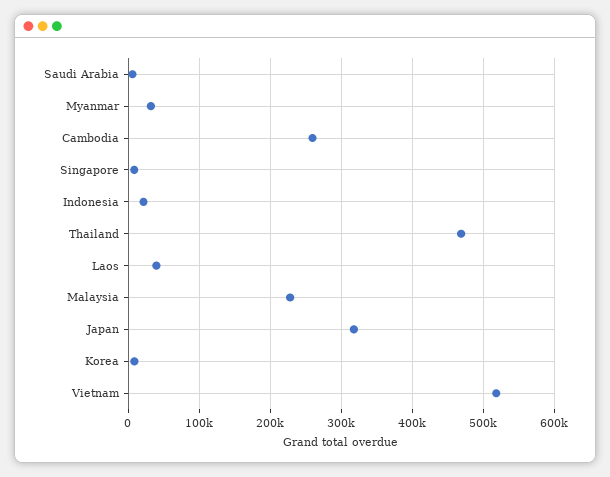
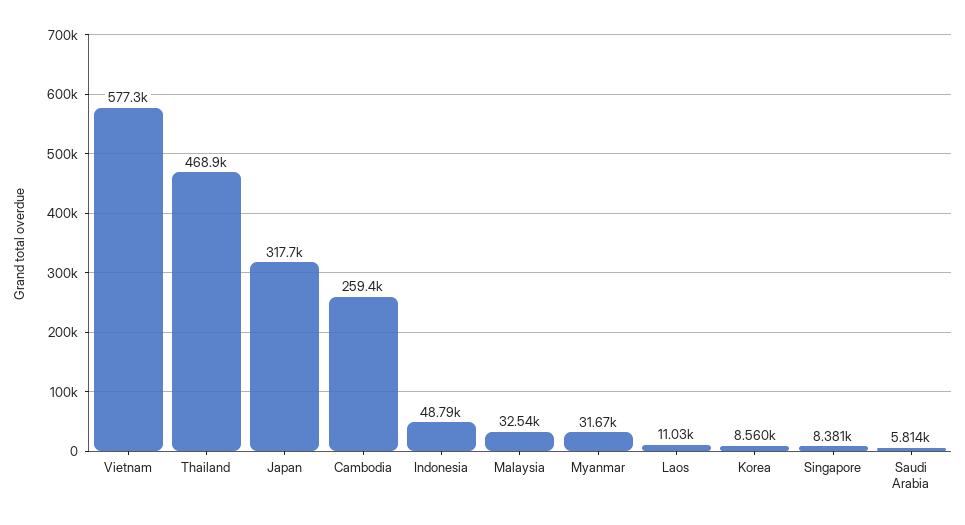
Indonesia: 20000 -> 48790
Laos: 40000 -> 11030
Malaysia: 230000 -> 32540
Vietnam: 520000 -> 577300

